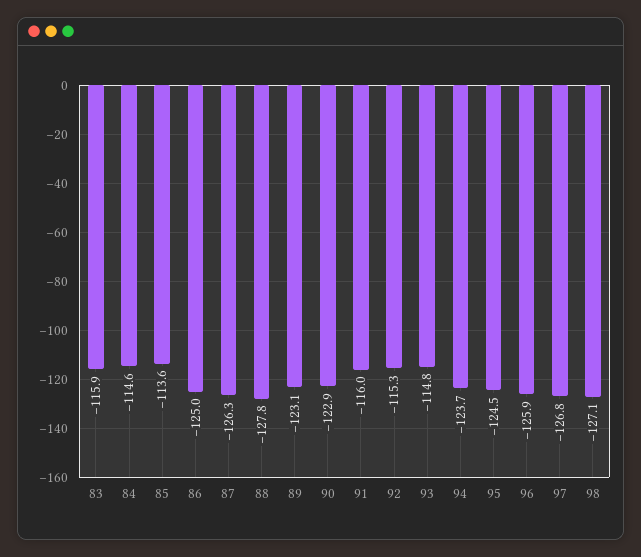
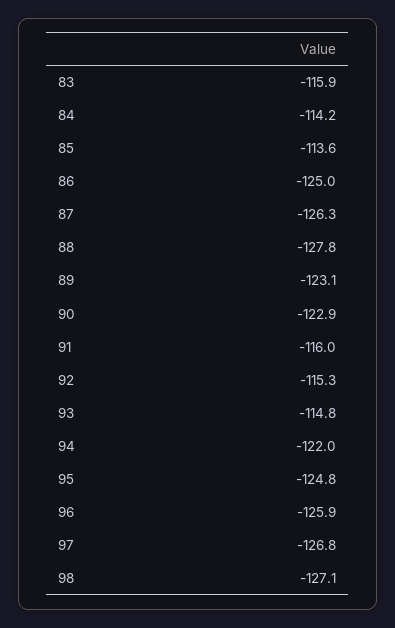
84: -114.6 -> -114.2
94: -123.7 -> -122
95: -124.5 -> -124.8

